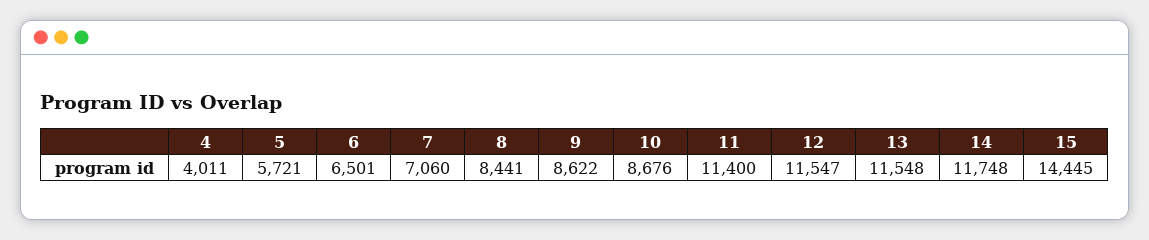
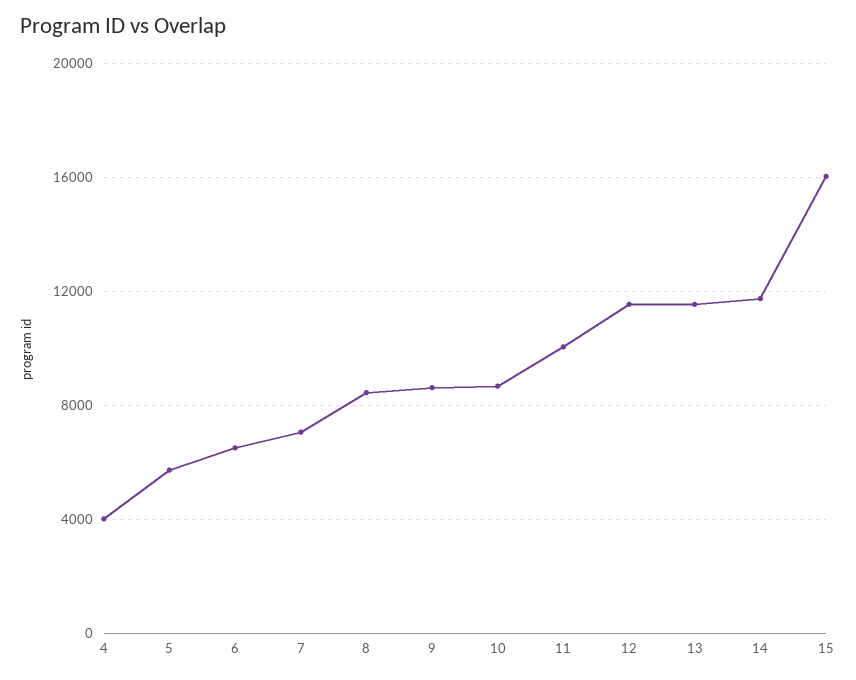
11: 11400 -> 10000
15: 14445 -> 16000

